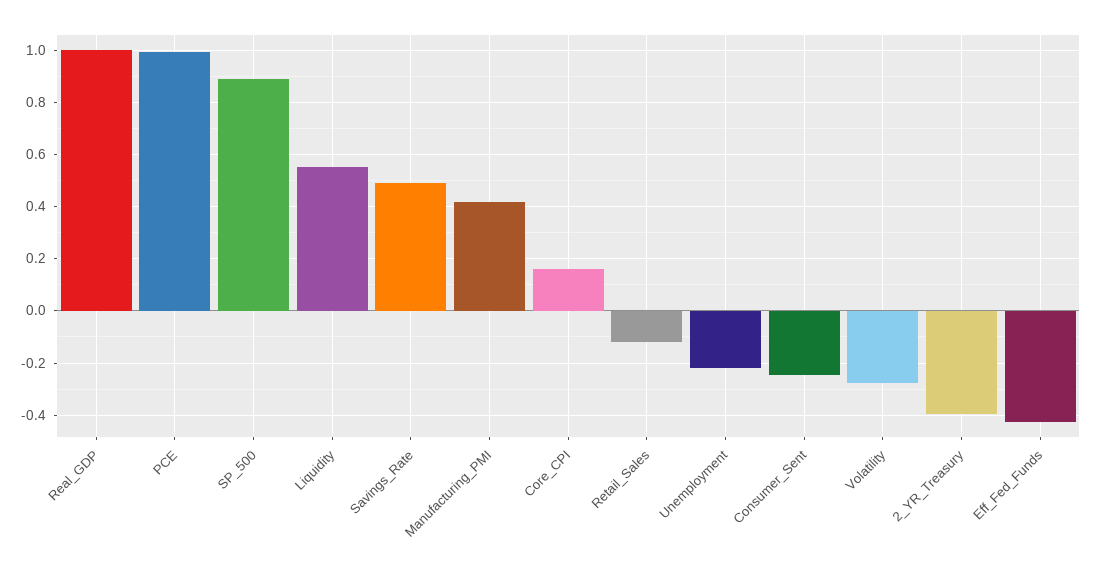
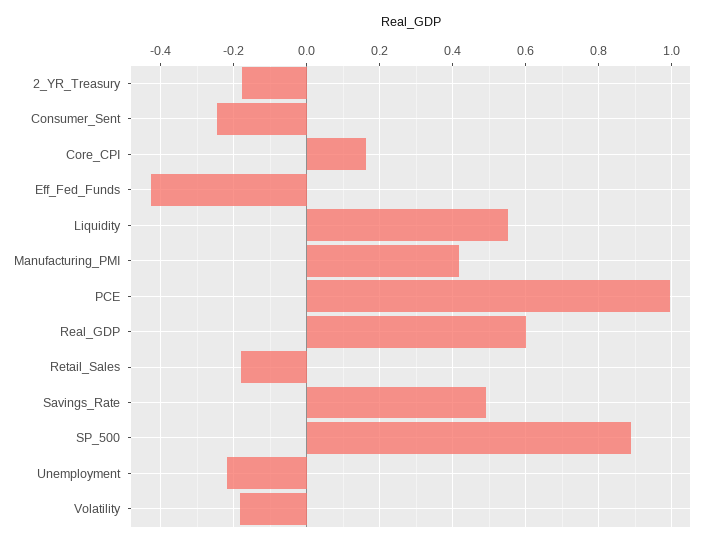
Real_GDP: 1 -> 0.6
Retail_Sales: -0.125 -> -0.18
Volatility: -0.275 -> -0.18
2_YR_Treasury: -0.4 -> -0.18

